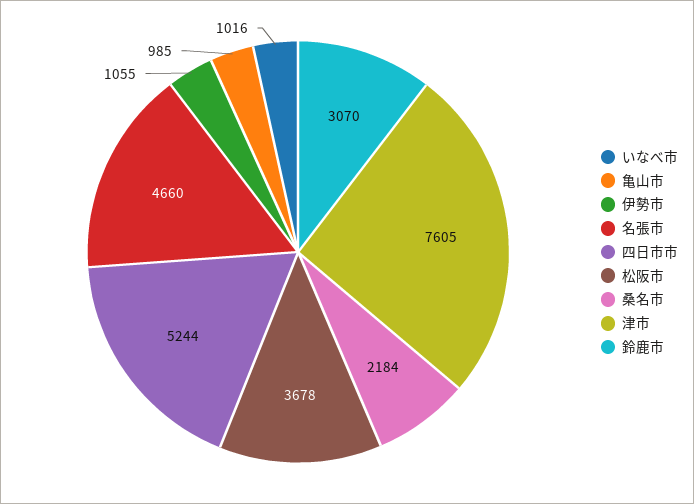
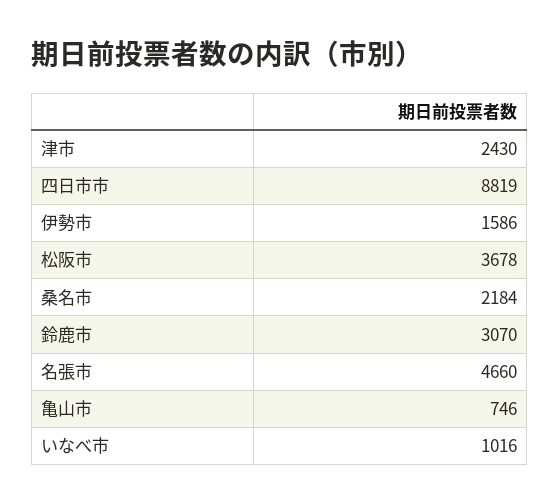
亀山市: 985 -> 746
伊勢市: 1055 -> 1586
四日市市: 5244 -> 8819
津市: 7605 -> 2430

